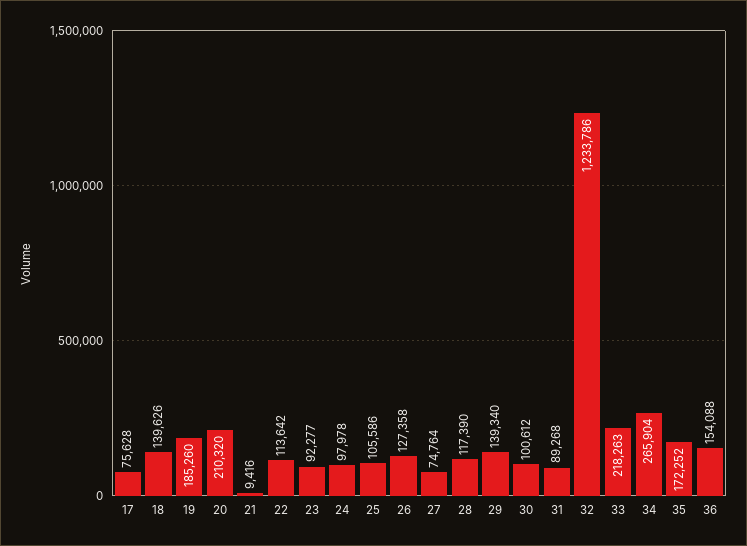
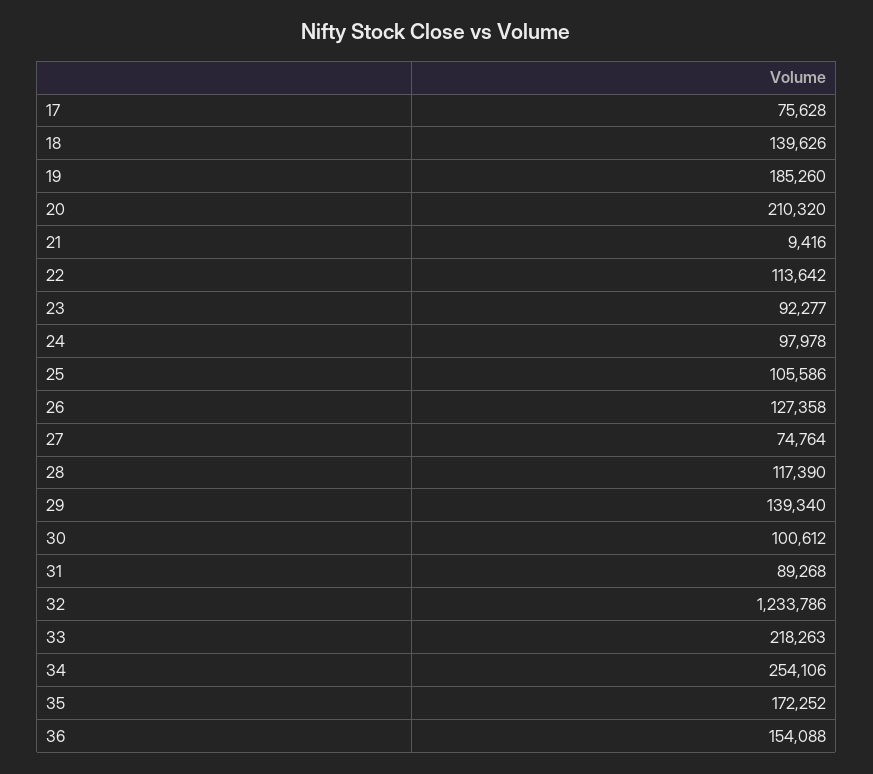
34: 265904 -> 254106

